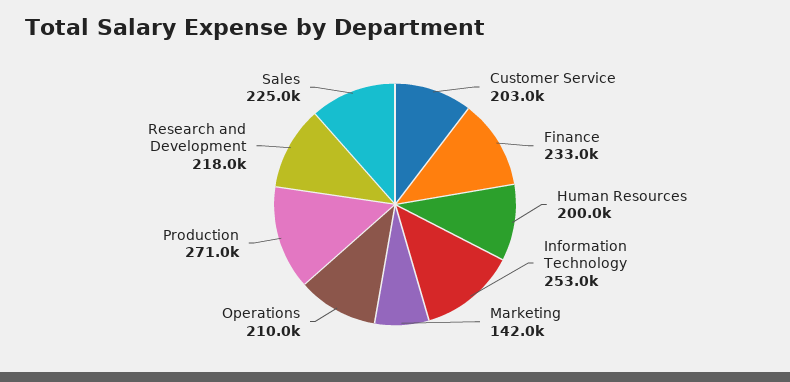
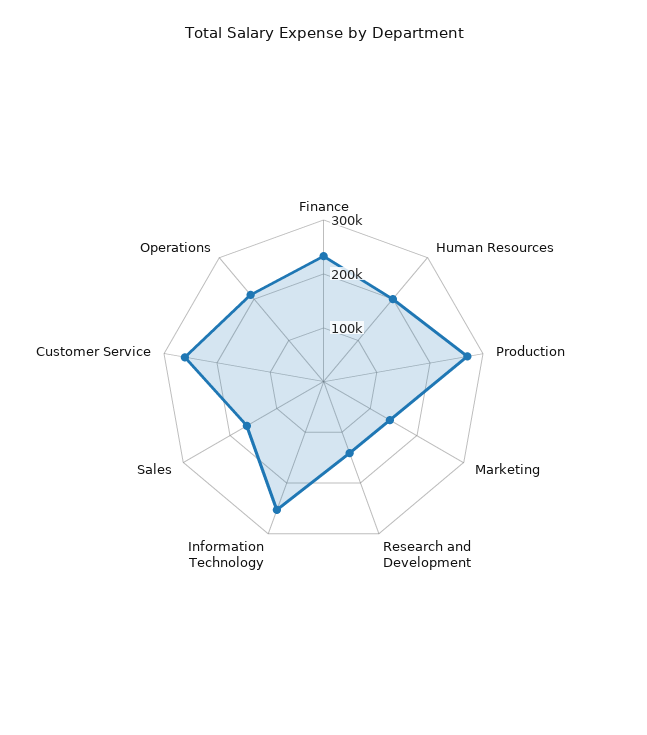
Customer Service: 203000 -> 260000
Research and Development: 218000 -> 140000
Sales: 225000 -> 160000

